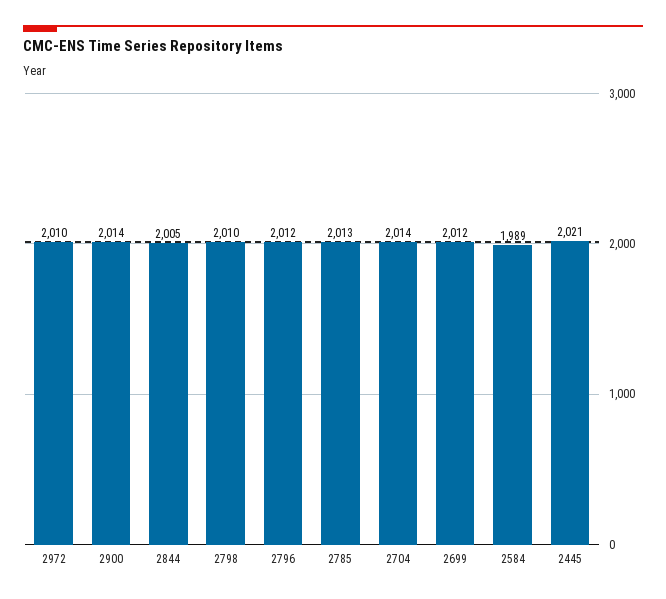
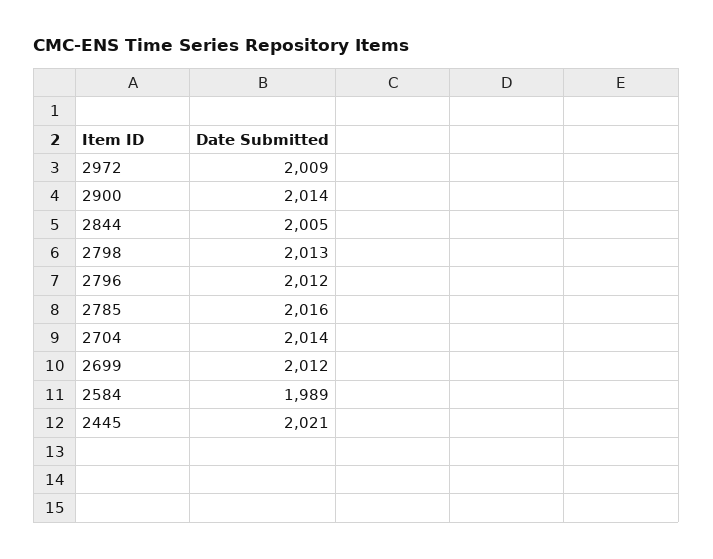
2972: 2010 -> 2009
2798: 2010 -> 2013
2785: 2013 -> 2016

